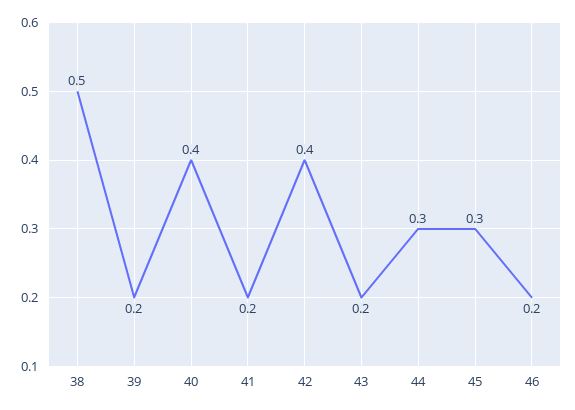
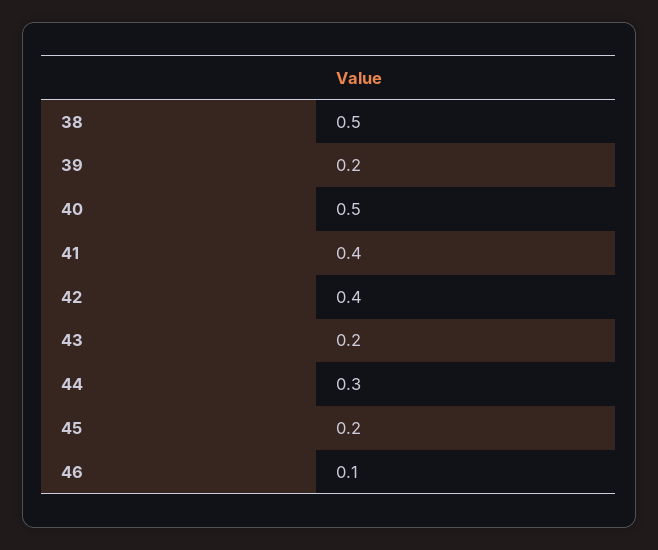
40: 0.4 -> 0.5
41: 0.2 -> 0.4
45: 0.3 -> 0.2
46: 0.2 -> 0.1

